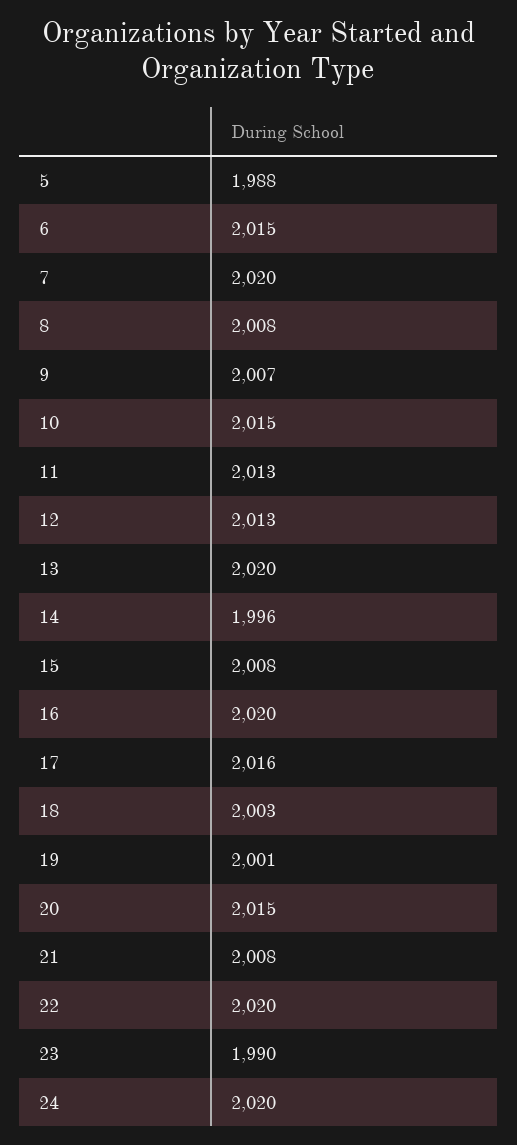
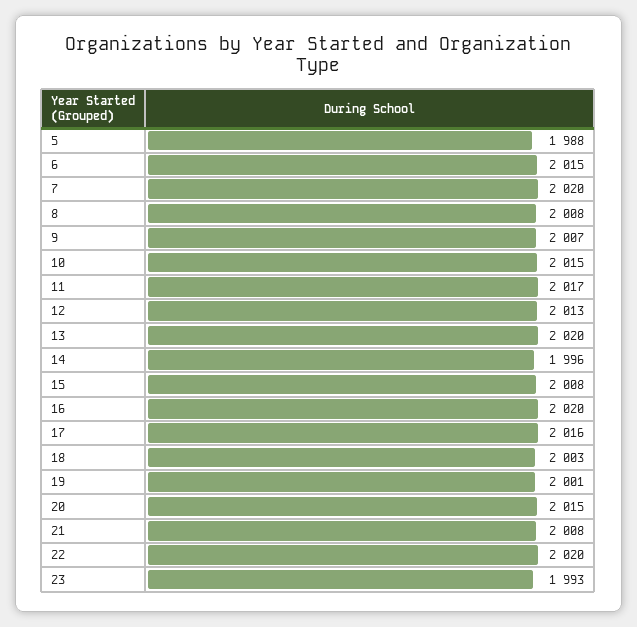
11: 2013 -> 2017
23: 1990 -> 1993
24: 2020 -> none

